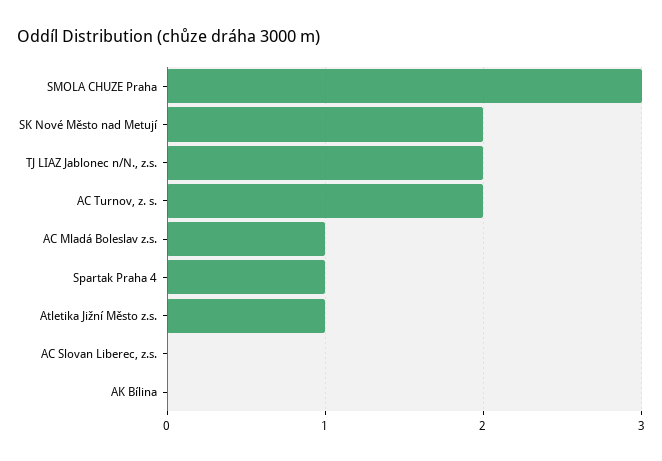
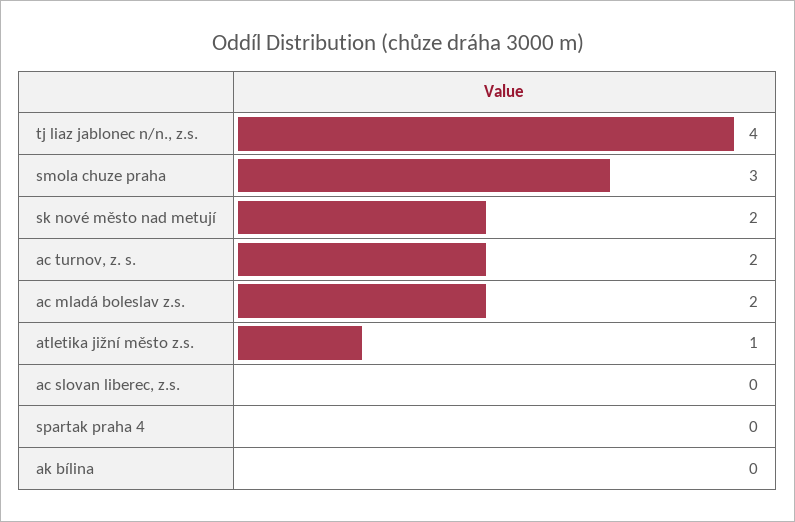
TJ LIAZ Jablonec n/N., z.s.: 2 -> 4
AC Mladá Boleslav z.s.: 1 -> 2
Spartak Praha 4: 1 -> 0

